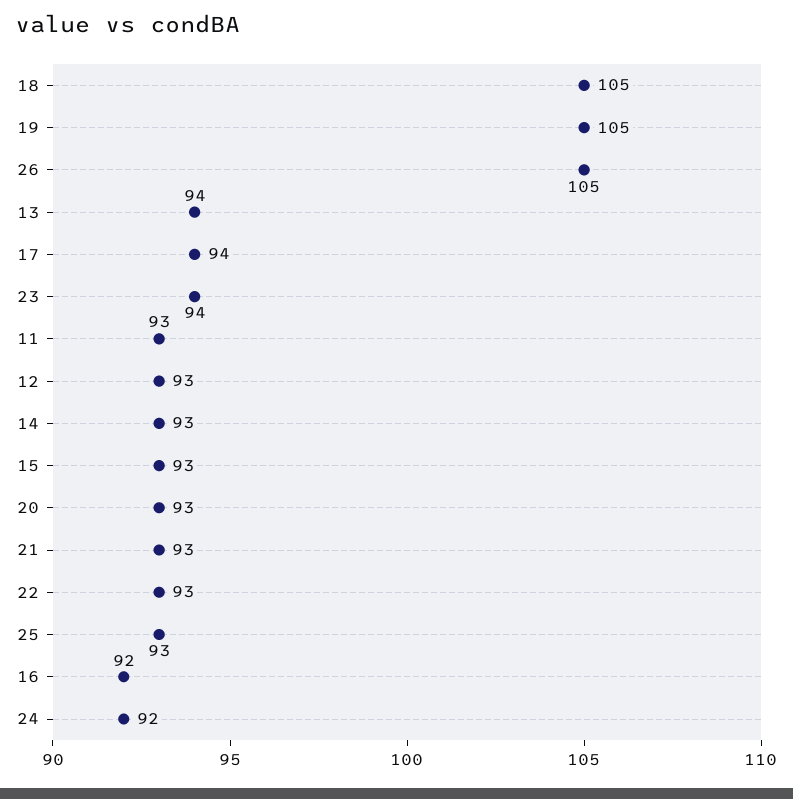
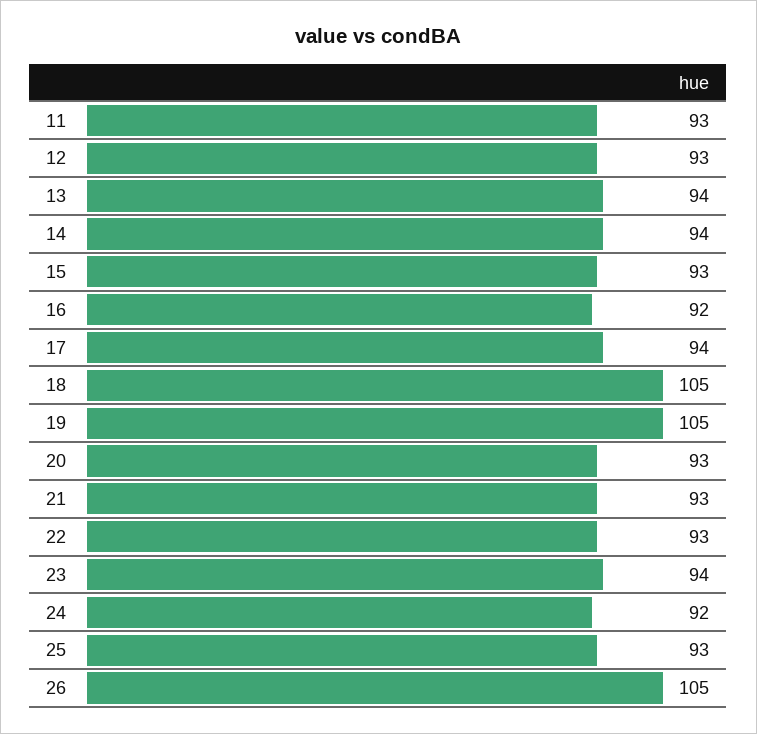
14: 93 -> 94

